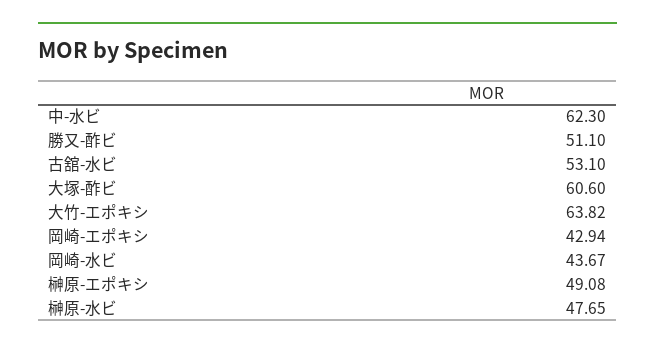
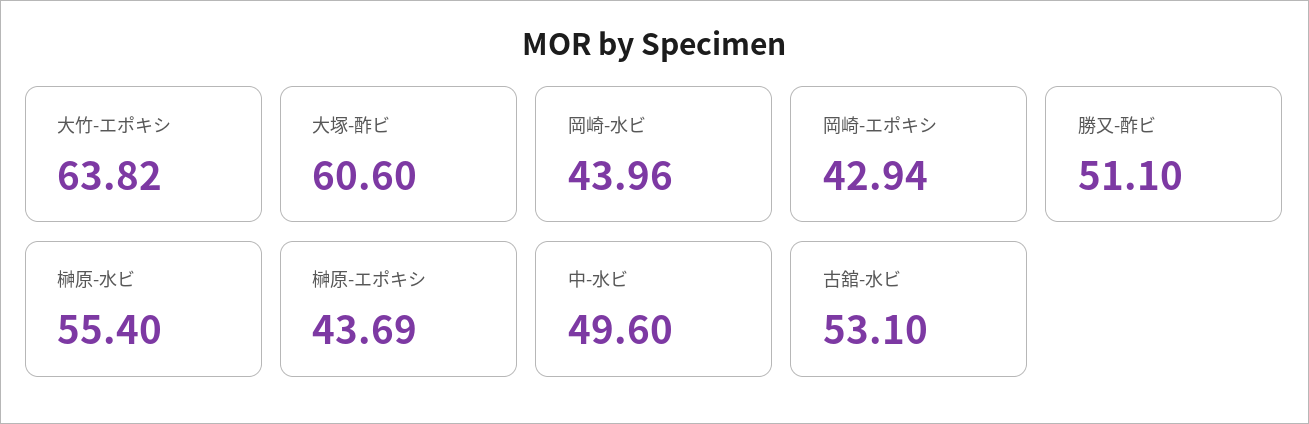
中-水ビ: 62.3 -> 49.6
岡崎-水ビ: 43.67 -> 43.96
榊原-エポキシ: 49.08 -> 43.69
榊原-水ビ: 47.65 -> 55.4

